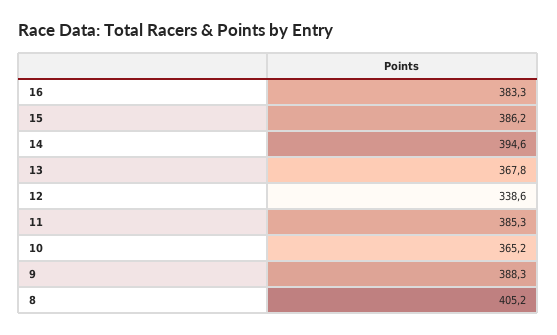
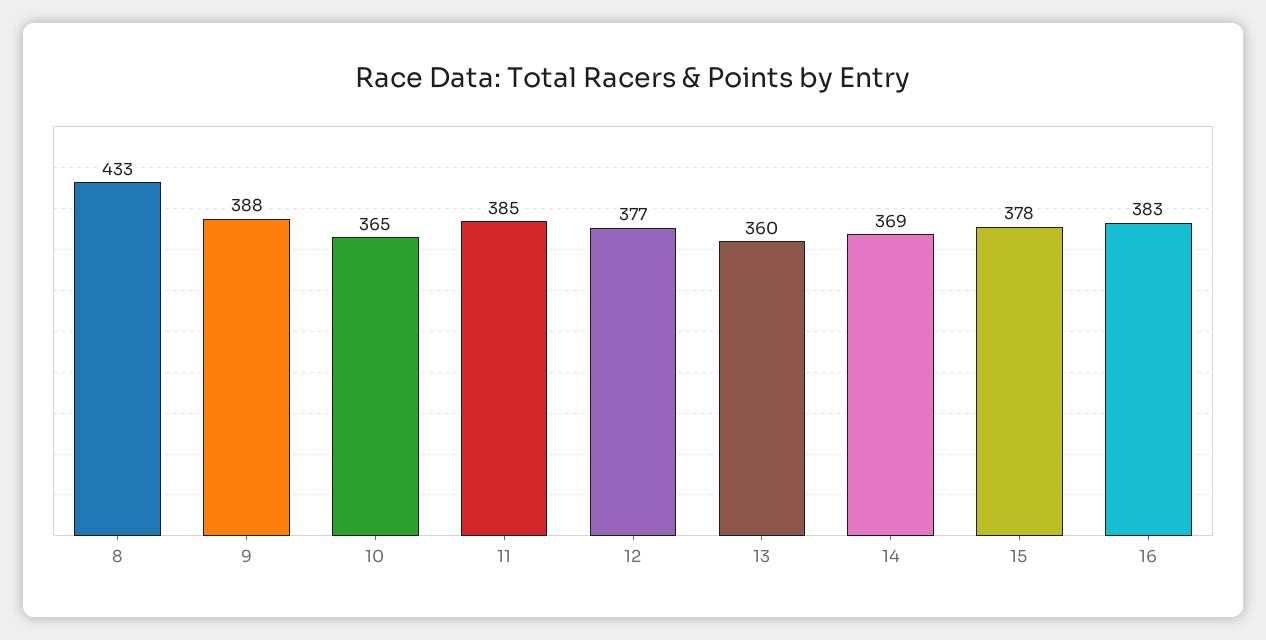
15: 386.2 -> 378
14: 394.6 -> 369
13: 367.8 -> 360
12: 338.6 -> 377
8: 405.2 -> 433

